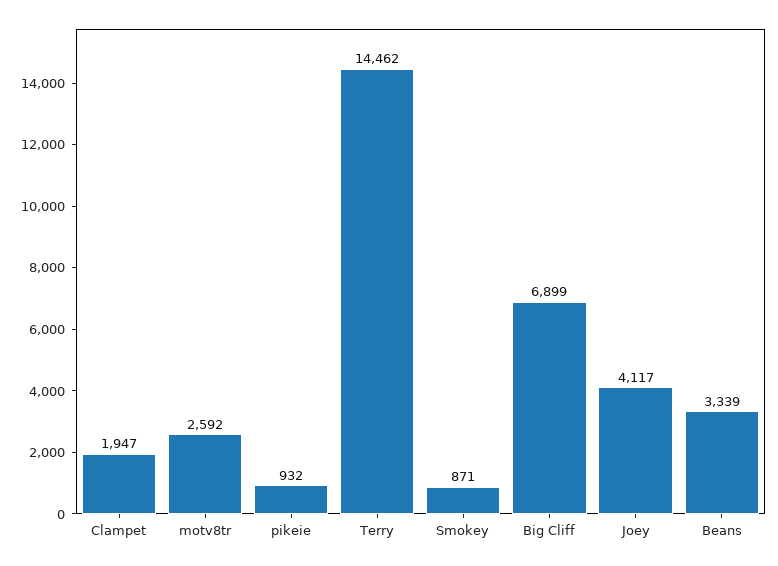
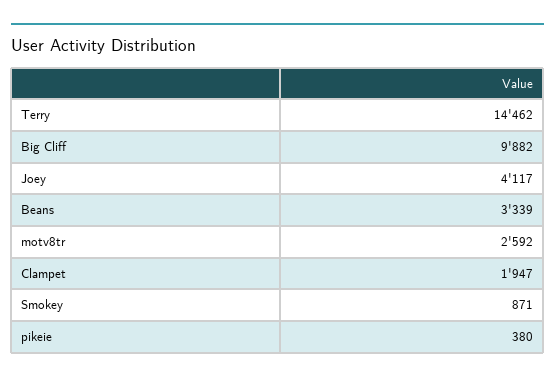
pikeie: 932 -> 380
Big Cliff: 6899 -> 9882

